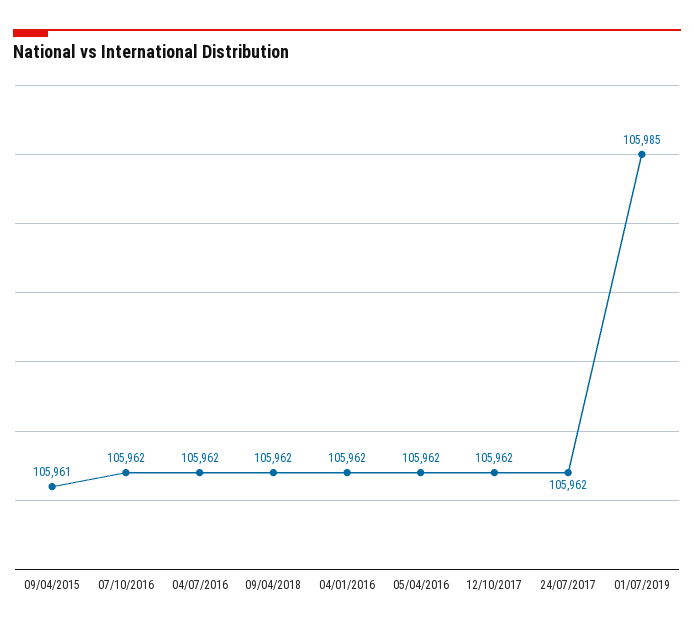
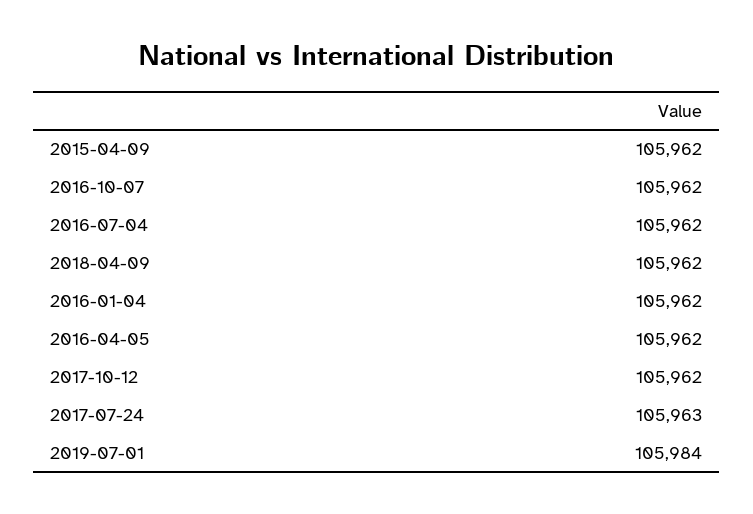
09/04/2015: 105961 -> 105962
24/07/2017: 105962 -> 105963
01/07/2019: 105985 -> 105984

